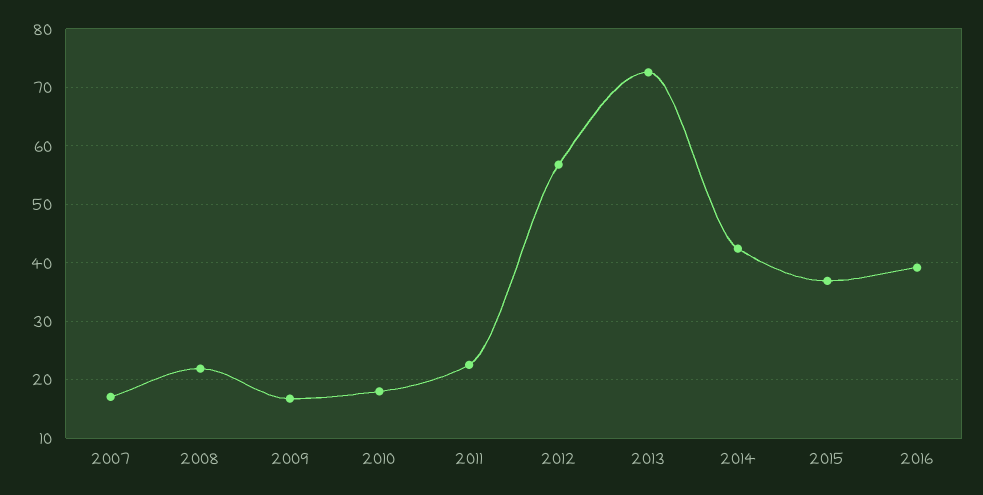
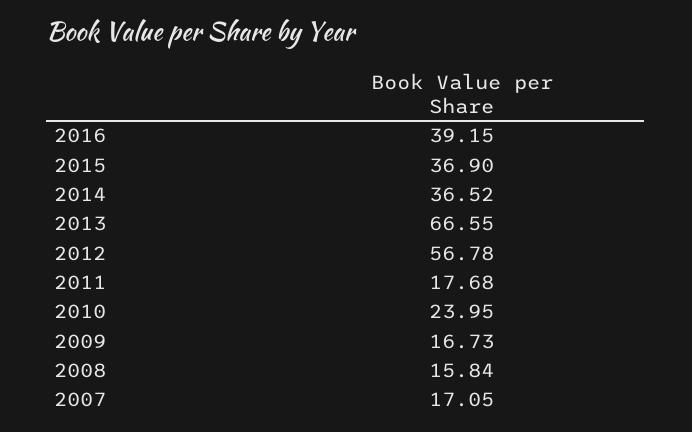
2008: 22 -> 15.84
2010: 18 -> 23.95
2011: 22 -> 17.68
2013: 72 -> 66.55
2014: 42 -> 36.52

